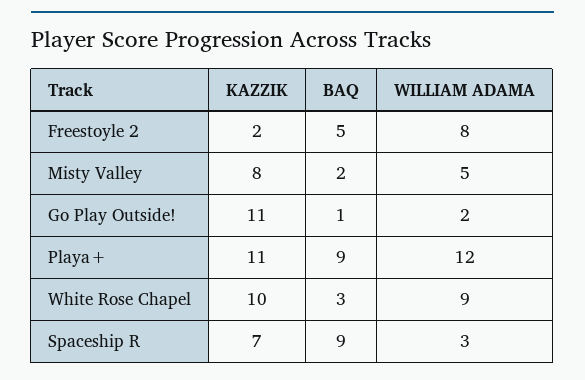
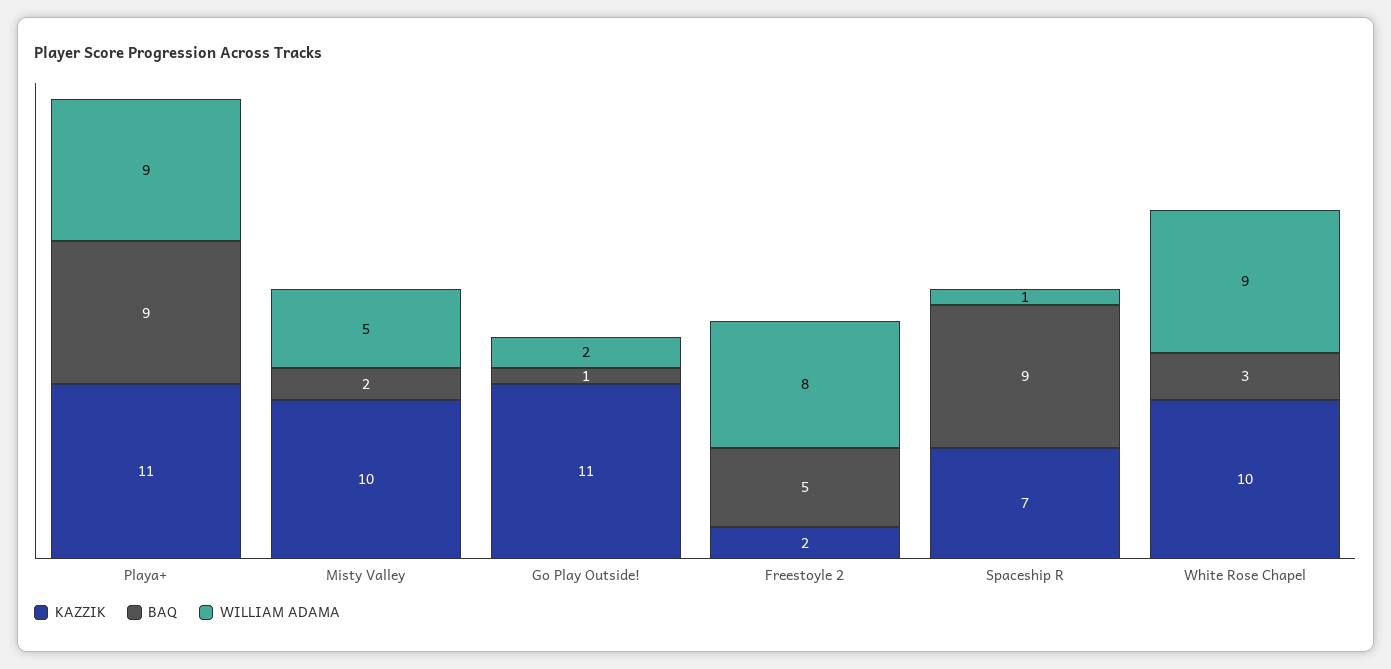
KAZZIK, Misty Valley: 8 -> 10
WILLIAM ADAMA, Playa+: 12 -> 9
WILLIAM ADAMA, Spaceship R: 3 -> 1

